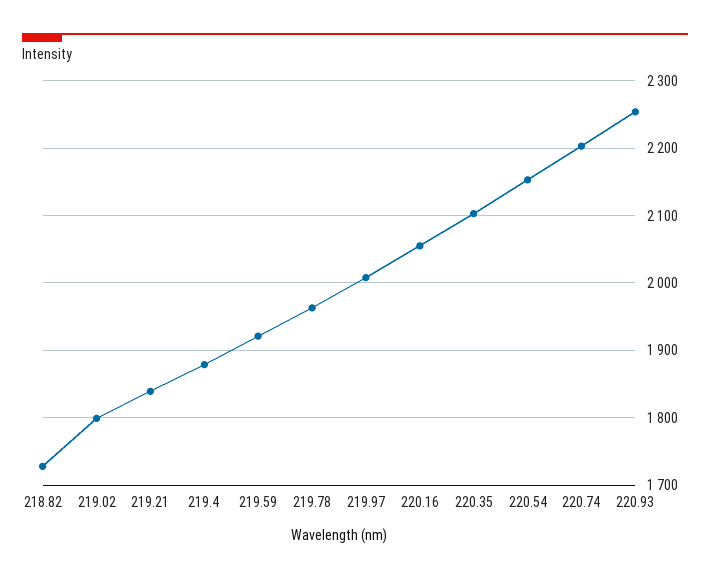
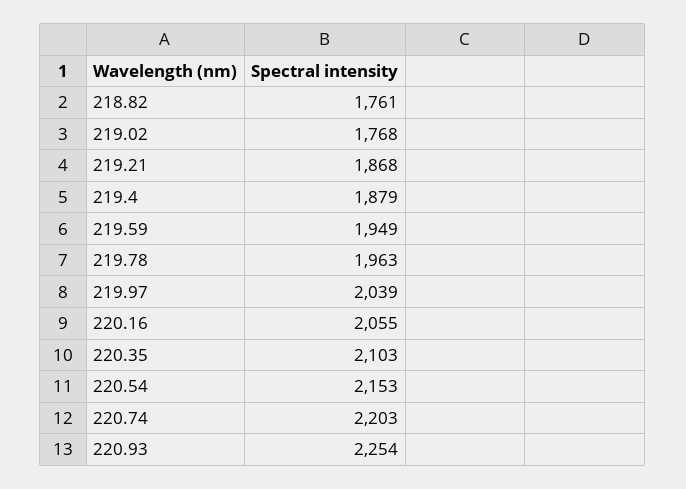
218.82: 1730 -> 1761
219.02: 1800 -> 1768
219.21: 1840 -> 1868
219.59: 1920 -> 1949
219.97: 2010 -> 2039

